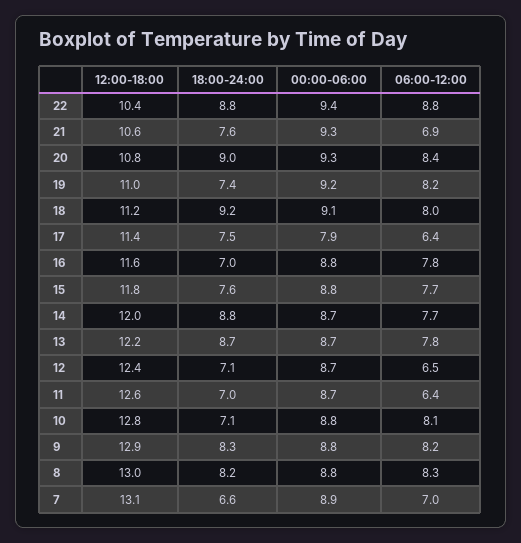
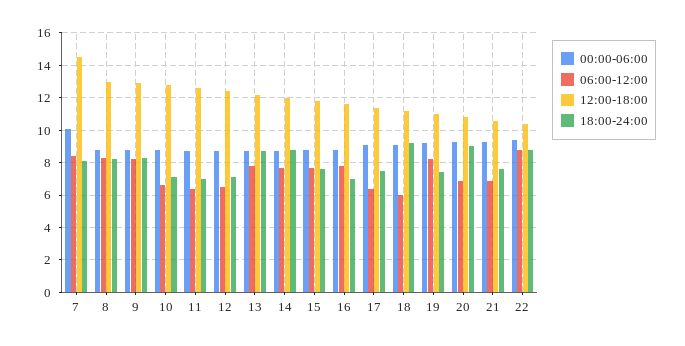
06:00-12:00, 20: 8.4 -> 7
06:00-12:00, 18: 8 -> 6
00:00-06:00, 17: 7.9 -> 9
06:00-12:00, 10: 8.1 -> 6.5
12:00-18:00, 7: 13.1 -> 14.5
18:00-24:00, 7: 6.6 -> 8
00:00-06:00, 7: 8.9 -> 10
06:00-12:00, 7: 7 -> 8.5

